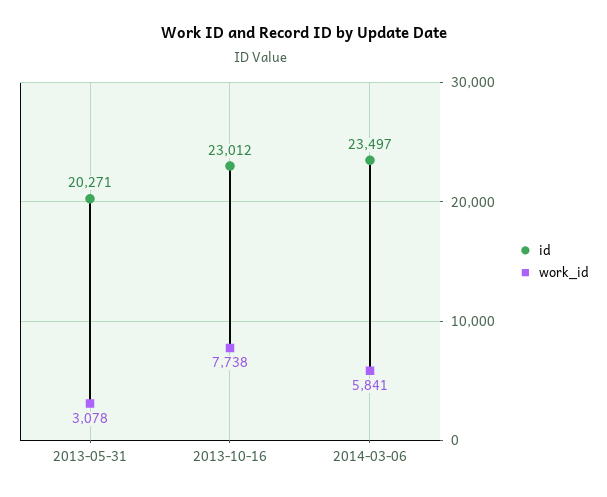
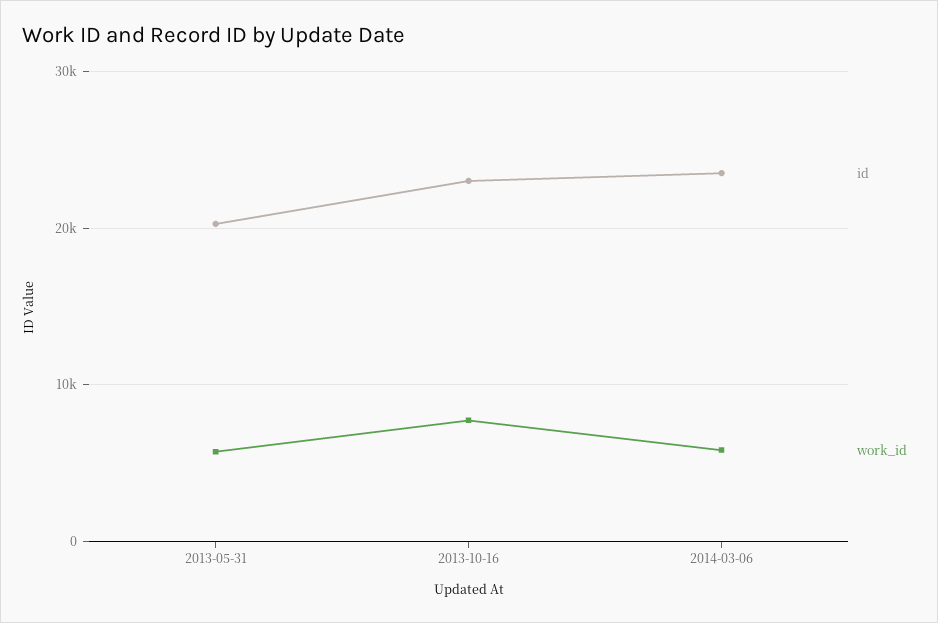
work_id, 2013-05-31: 3078 -> 6000

